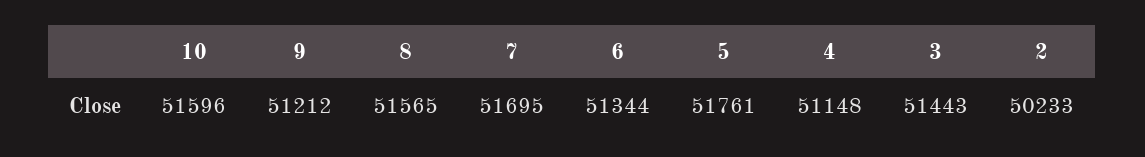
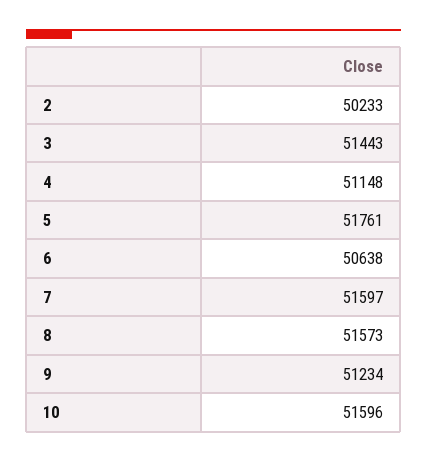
9: 51212 -> 51234
8: 51565 -> 51573
7: 51695 -> 51597
6: 51344 -> 50638

